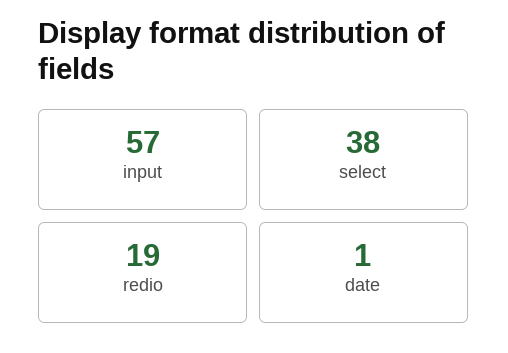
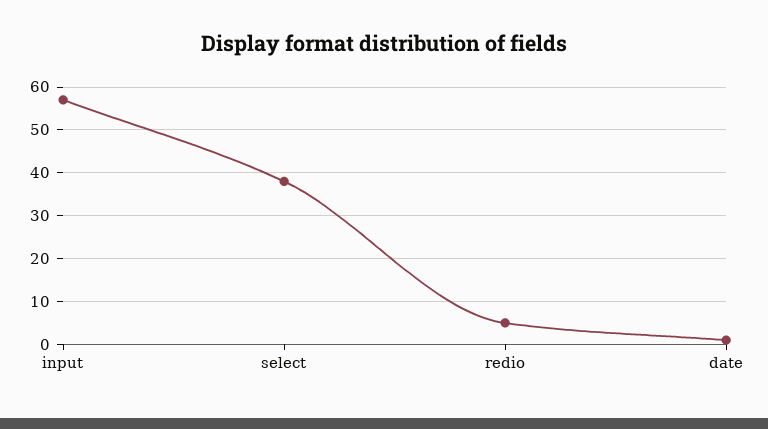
redio: 19 -> 5

